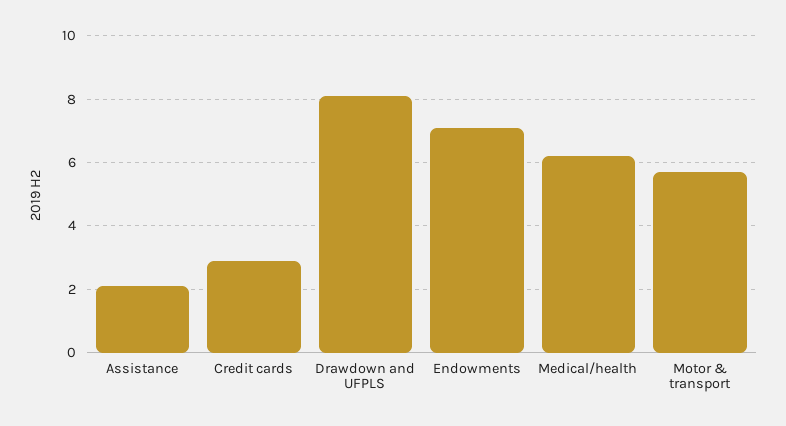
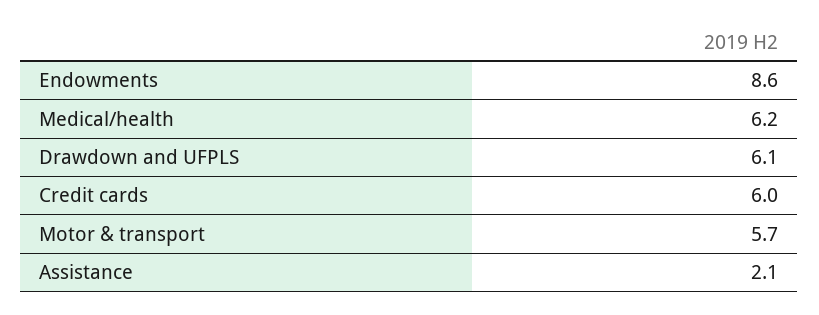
Credit cards: 3 -> 6
Drawdown and UFPLS: 8 -> 6.1
Endowments: 7 -> 8.6

